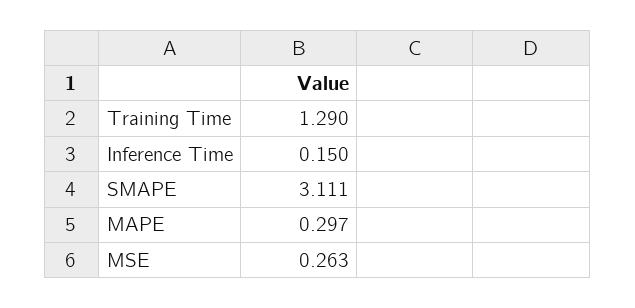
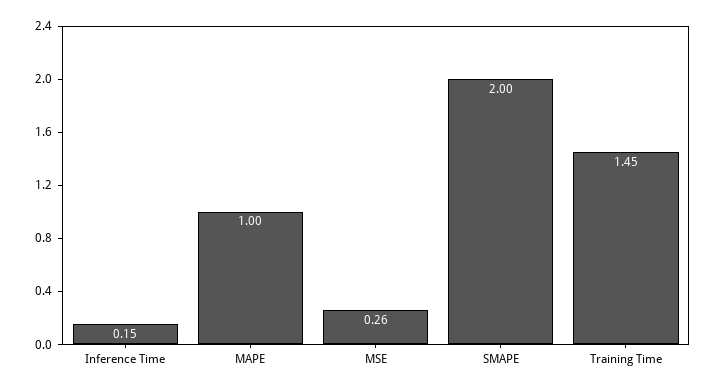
Training Time: 1.29 -> 1.45
SMAPE: 3.111 -> 2
MAPE: 0.297 -> 1

